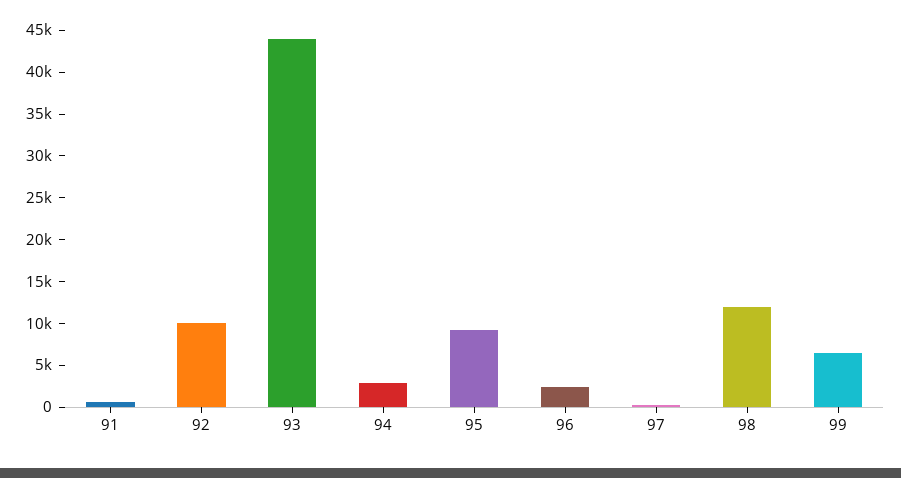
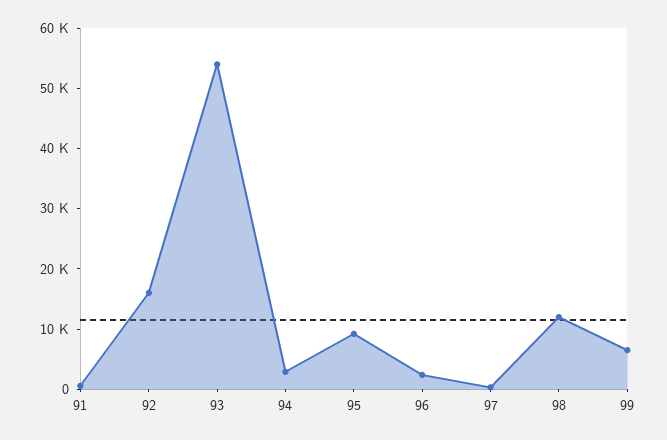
92: 10000 -> 16000
93: 44000 -> 54000

